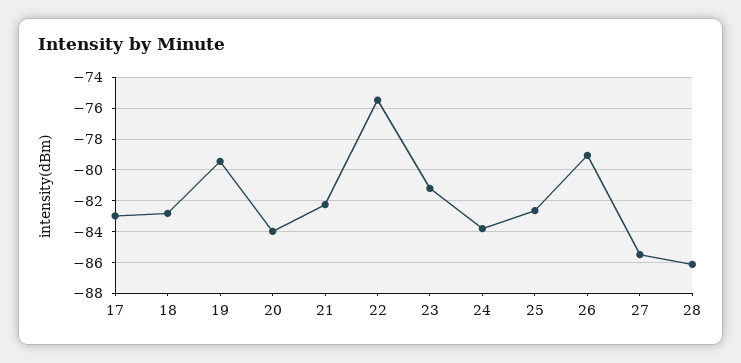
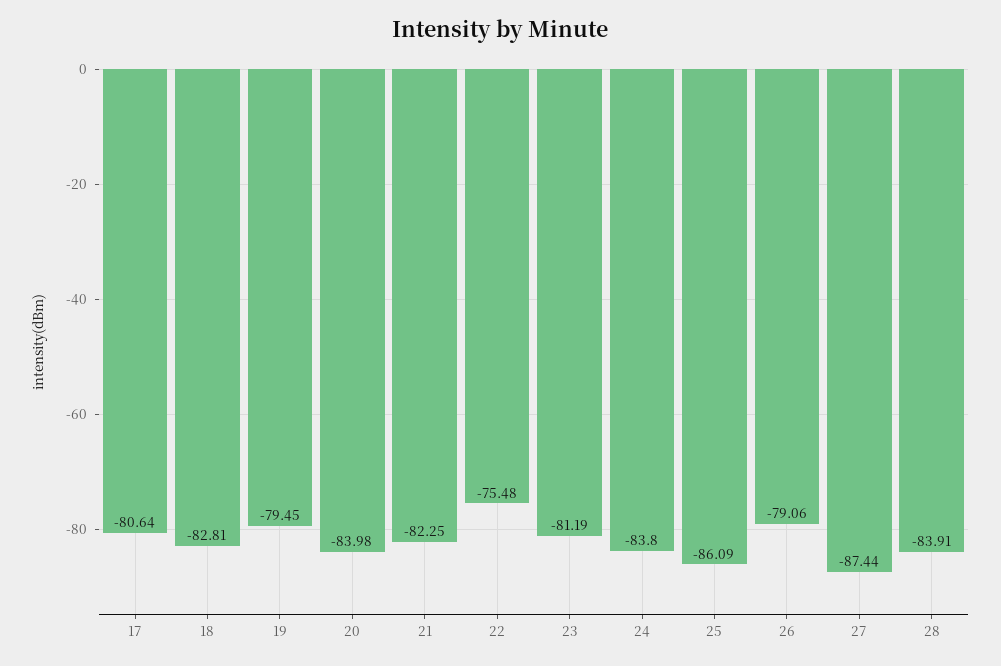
17: -83 -> -80.64
25: -82.5 -> -86.09
27: -85.5 -> -87.44
28: -86 -> -83.91

